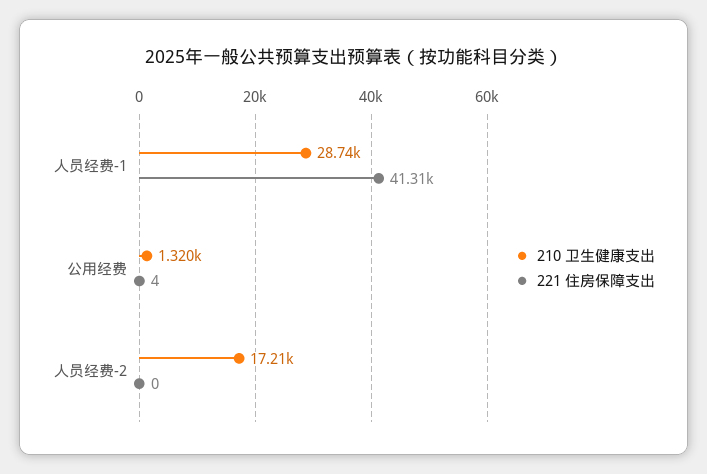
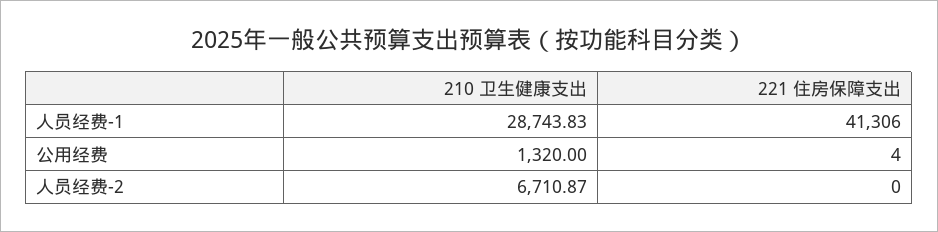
210 卫生健康支出, 人员经费-2: 17210 -> 6710.87

